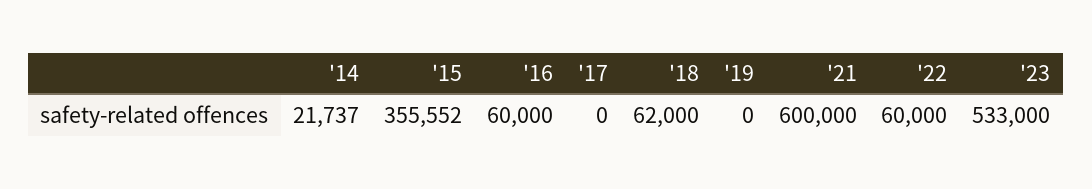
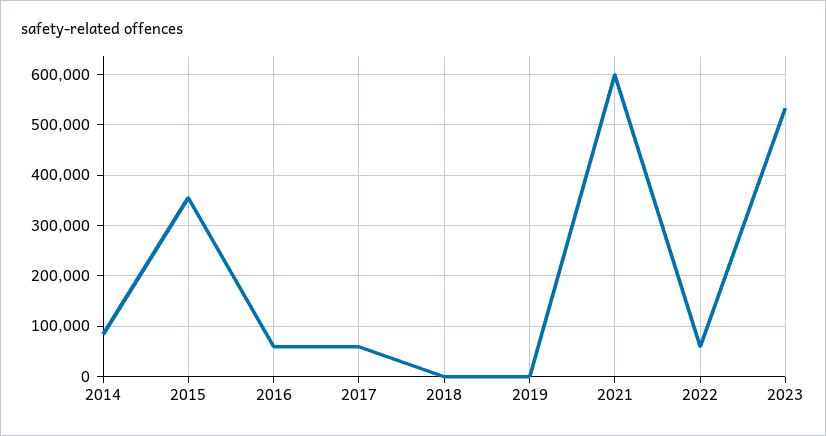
'14: 21737 -> 80000
'17: 0 -> 60000
'18: 62000 -> 0

